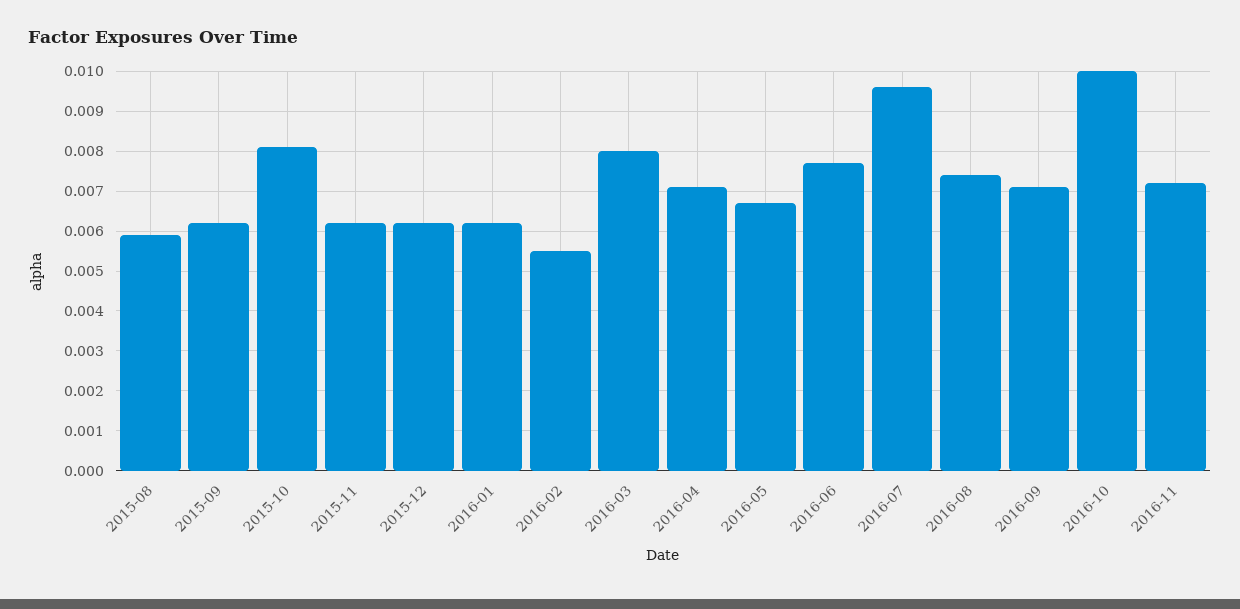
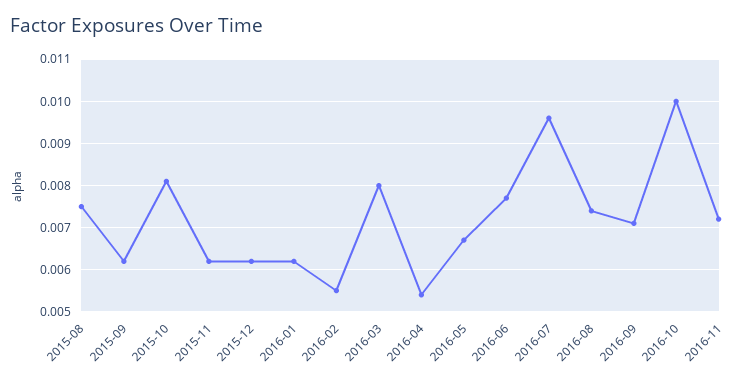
2015-08: 0.006 -> 0.0075
2016-04: 0.007 -> 0.0055

